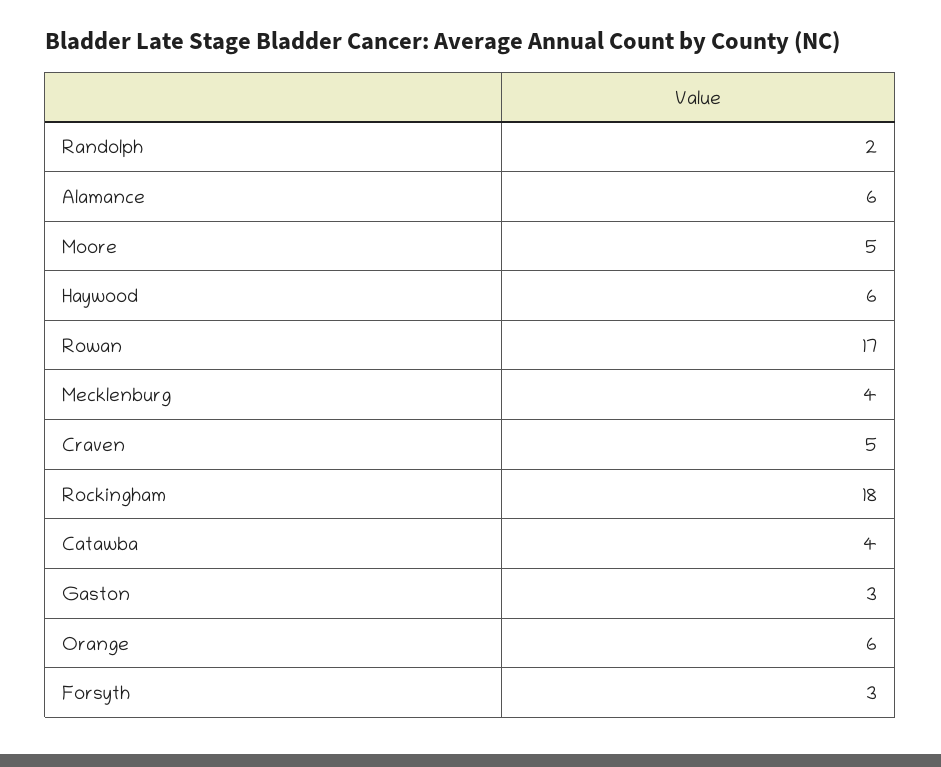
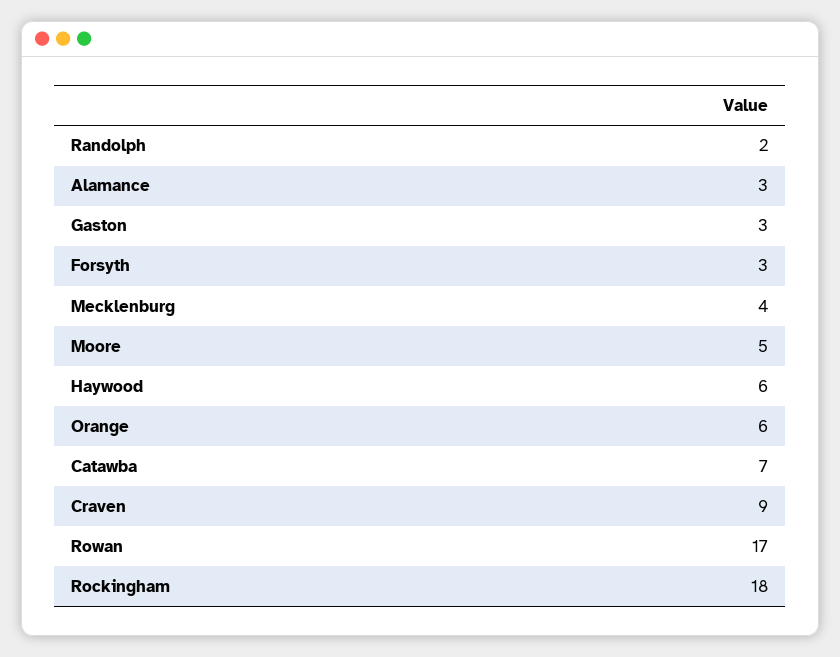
Alamance: 6 -> 3
Craven: 5 -> 9
Catawba: 4 -> 7

